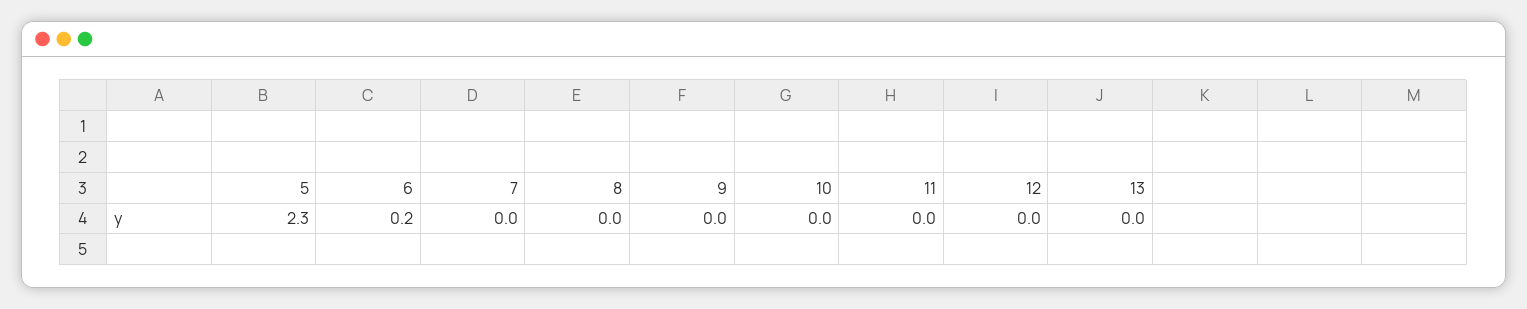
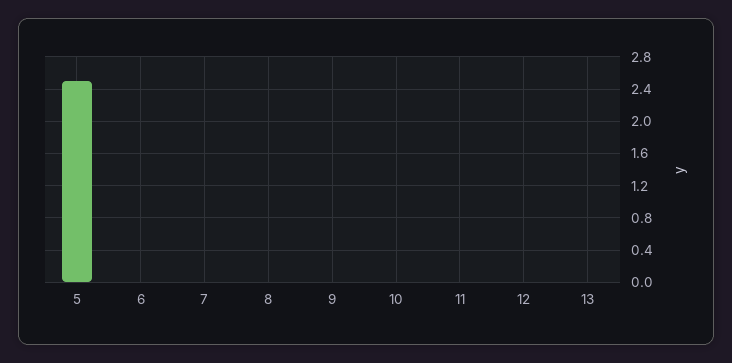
5: 2.3 -> 2.5
6: 0.2 -> 0

